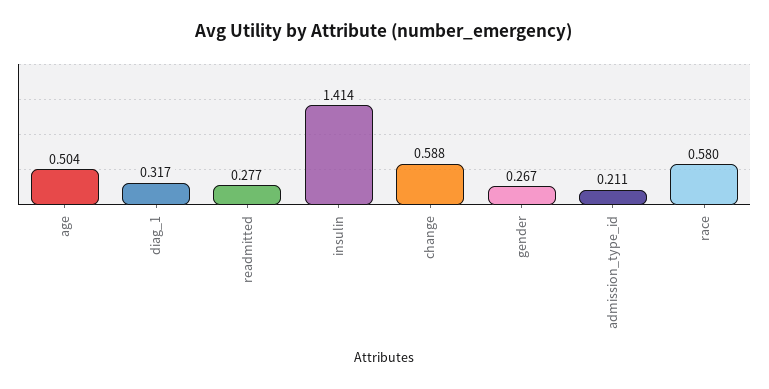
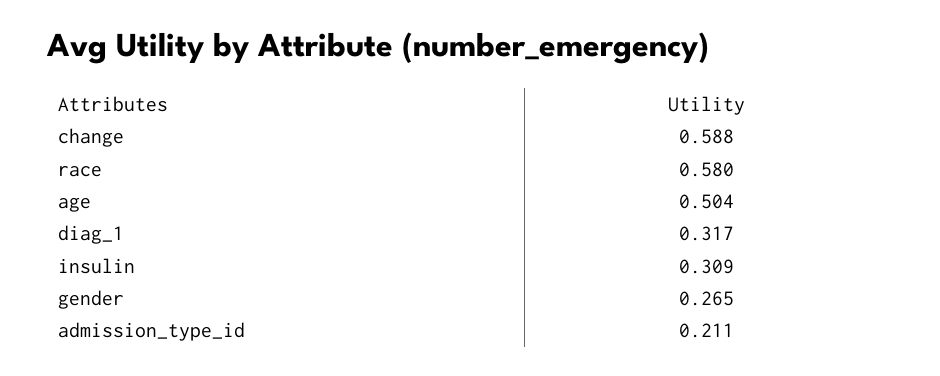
readmitted: 0.277 -> none
insulin: 1.414 -> 0.309
gender: 0.267 -> 0.265

